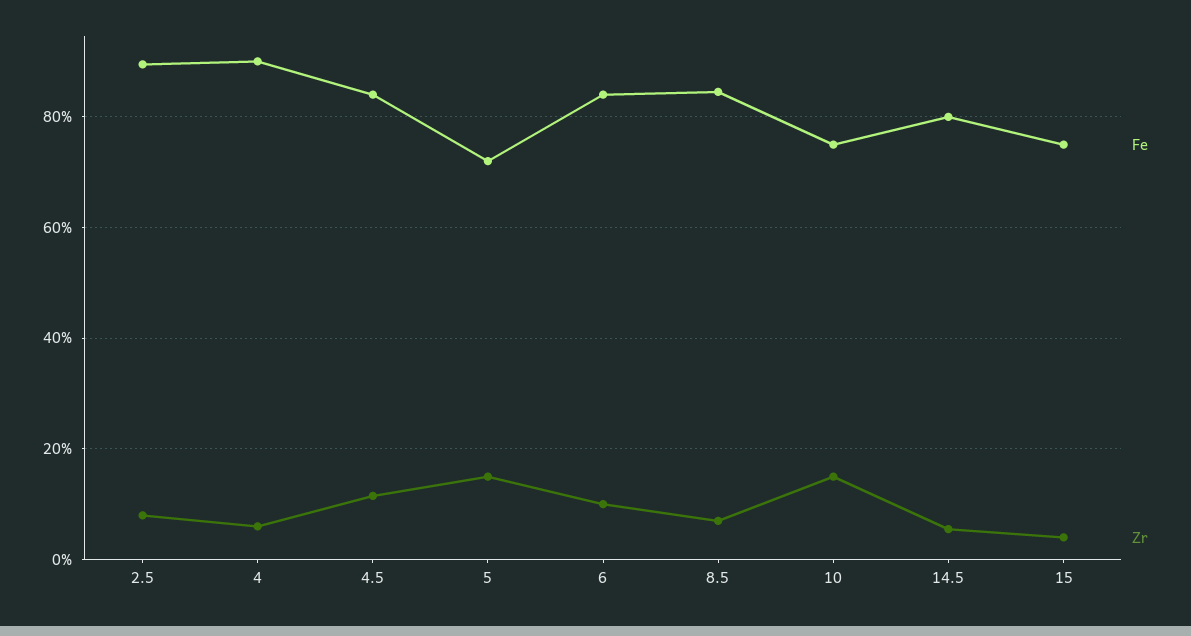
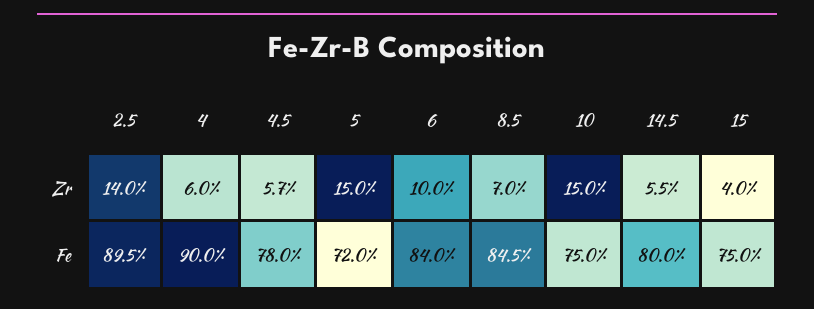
Zr, 2.5: 8 -> 14
Fe, 4.5: 84 -> 78
Zr, 4.5: 12 -> 5.7

